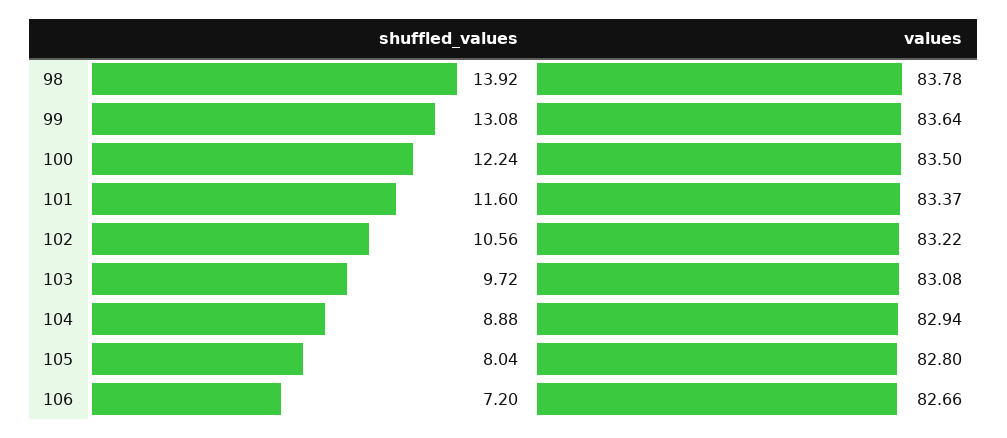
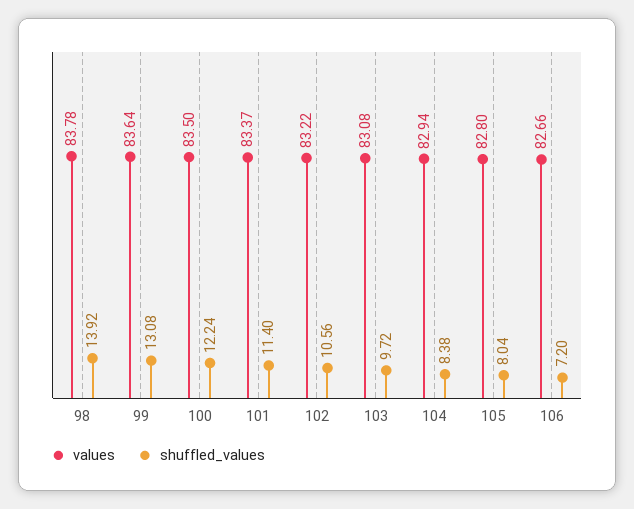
shuffled_values, 101: 11.6 -> 11.4
shuffled_values, 104: 8.88 -> 8.38

